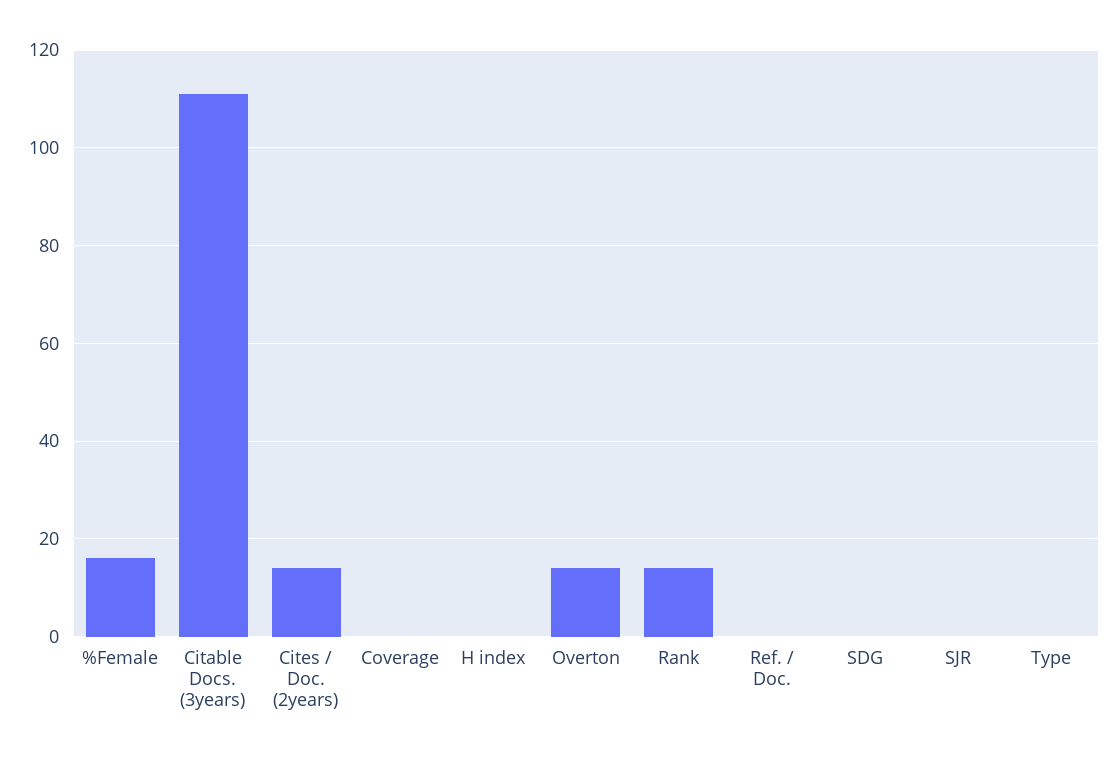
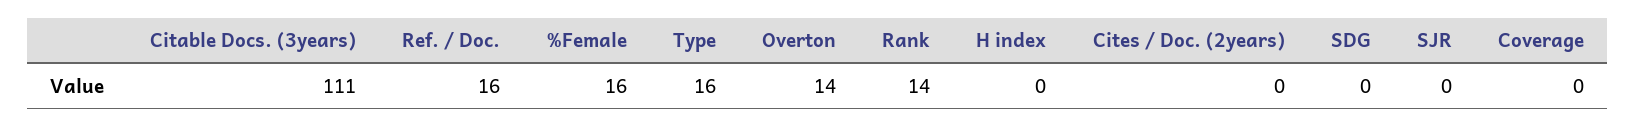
Cites / Doc. (2years): 15 -> 0
Ref. / Doc.: 0 -> 16
Type: 0 -> 16

